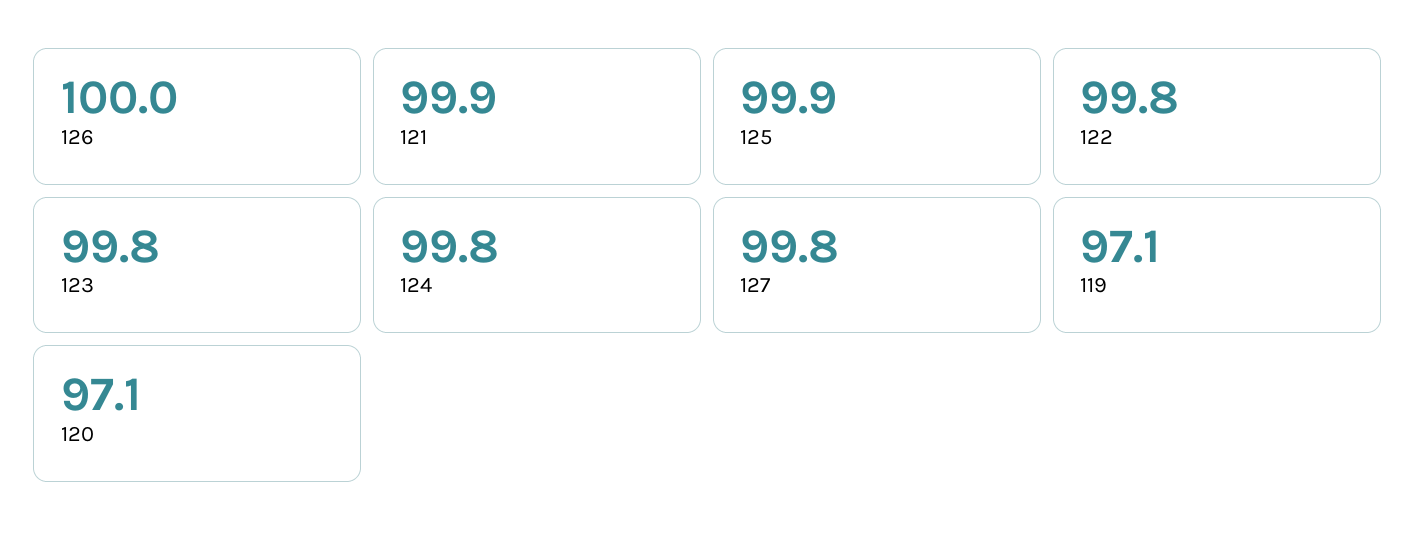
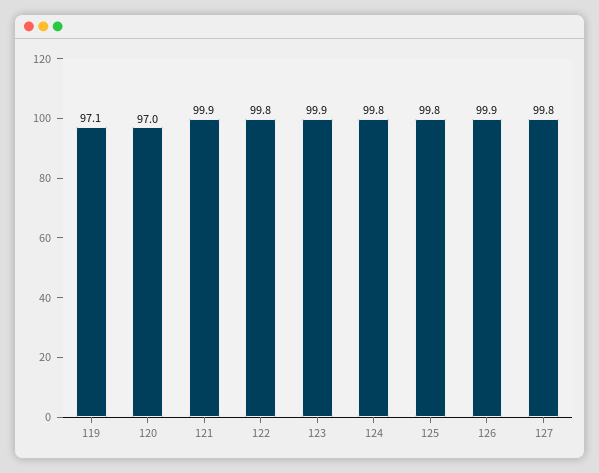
126: 100 -> 99.9
125: 99.9 -> 99.8
123: 99.8 -> 99.9
120: 97.1 -> 97

